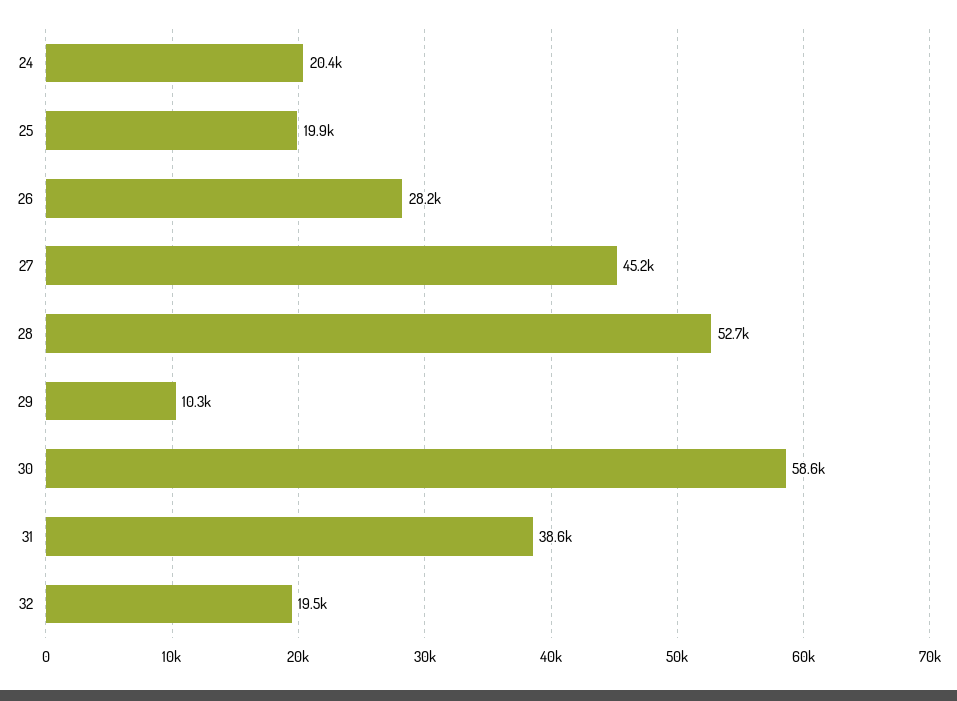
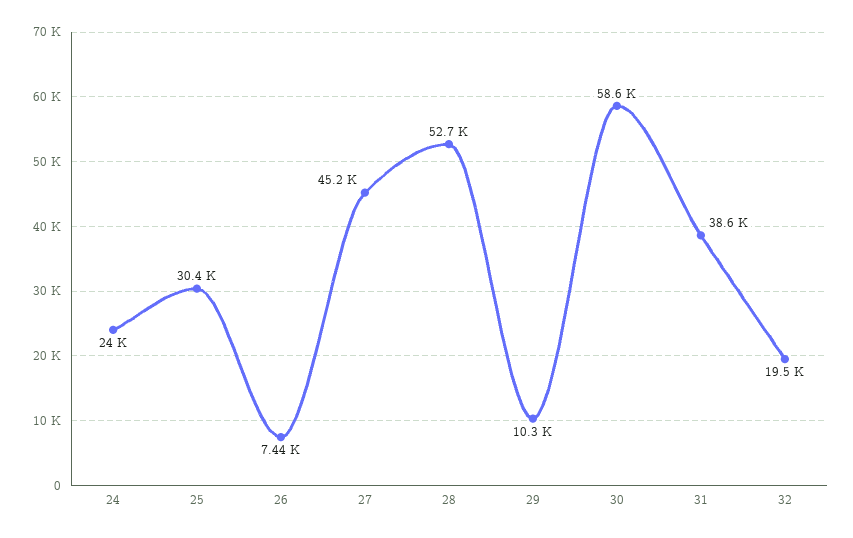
24: 20400 -> 24000
25: 19900 -> 30400
26: 28200 -> 7440

